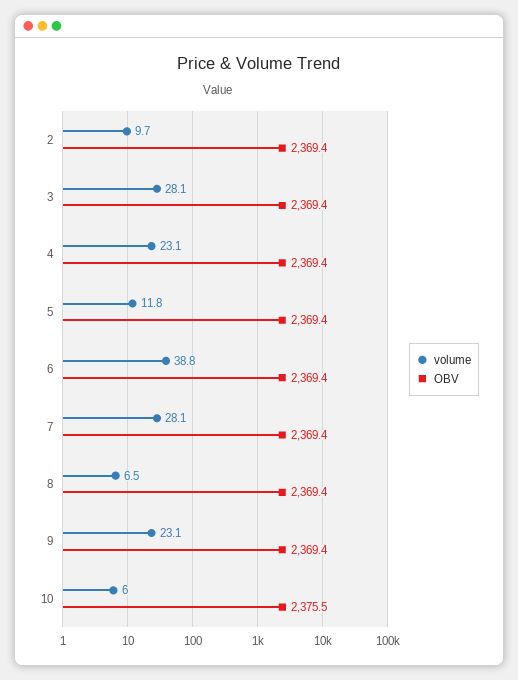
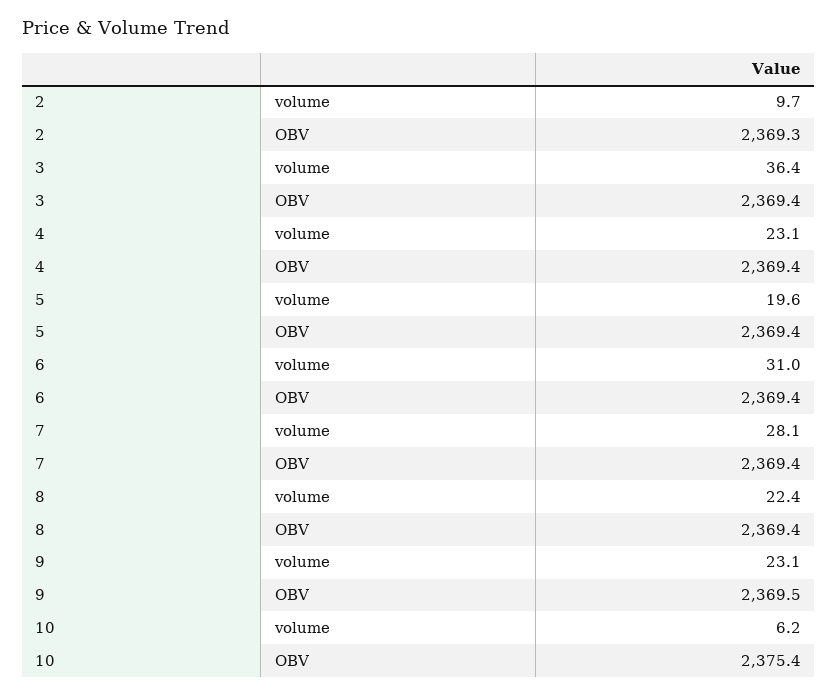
OBV, 2: 2369.4 -> 2369.3
volume, 3: 28.1 -> 36.4
volume, 5: 11.8 -> 19.6
volume, 6: 38.8 -> 31
volume, 8: 6.5 -> 22.4
OBV, 9: 2369.4 -> 2369.5
volume, 10: 6 -> 6.2
OBV, 10: 2375.5 -> 2375.4

